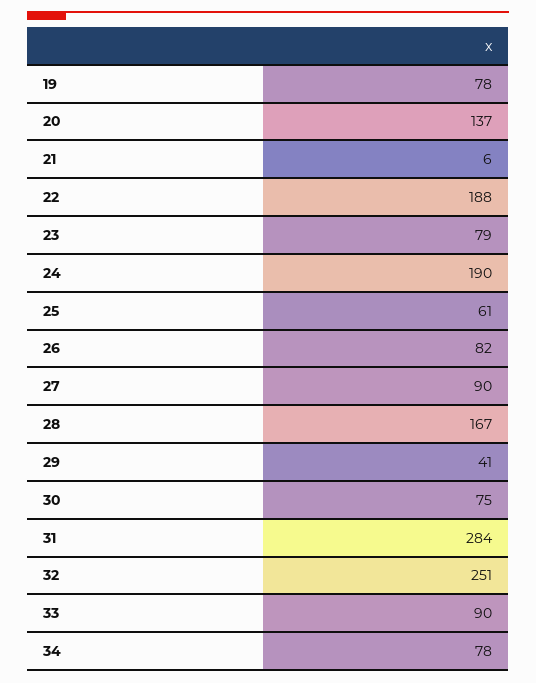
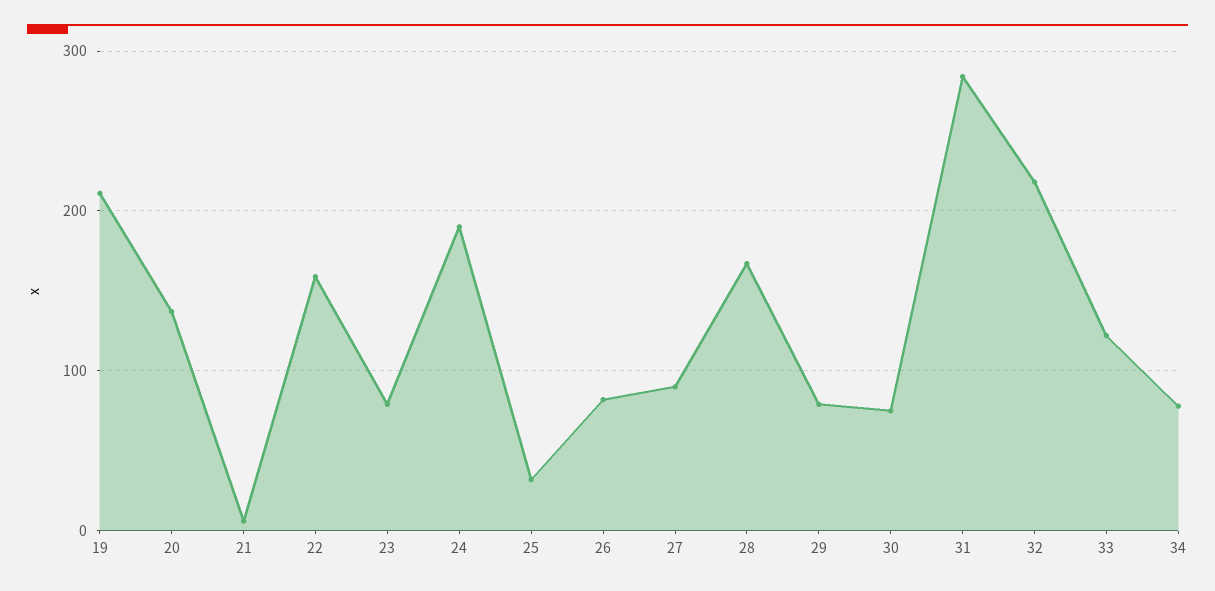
19: 78 -> 210
22: 188 -> 160
25: 61 -> 30
29: 41 -> 80
32: 251 -> 220
33: 90 -> 120

